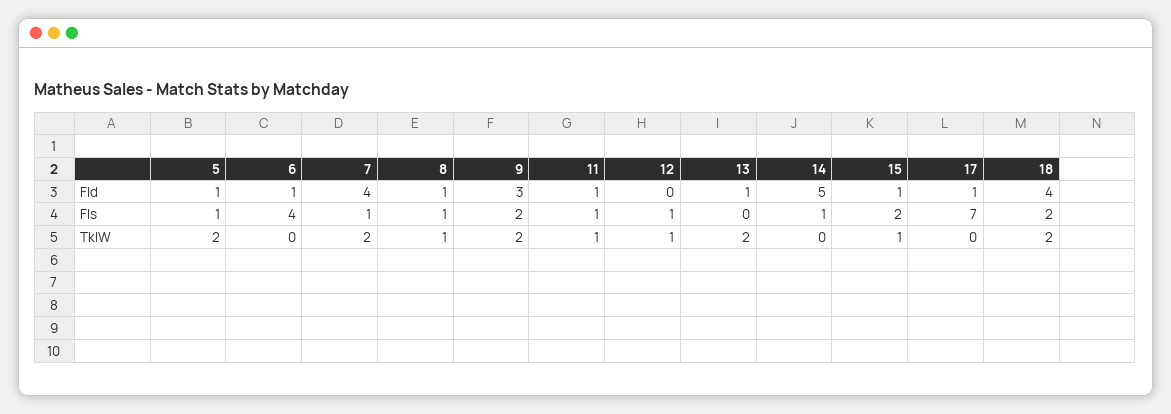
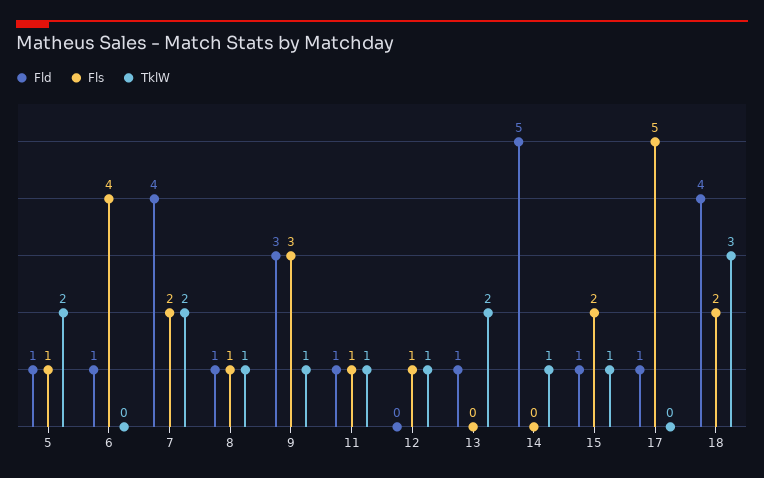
Fls, 7: 1 -> 2
Fls, 9: 2 -> 3
Fls, 14: 1 -> 0
Fls, 17: 7 -> 5
TklW, 9: 2 -> 1
TklW, 14: 0 -> 1
TklW, 18: 2 -> 3

